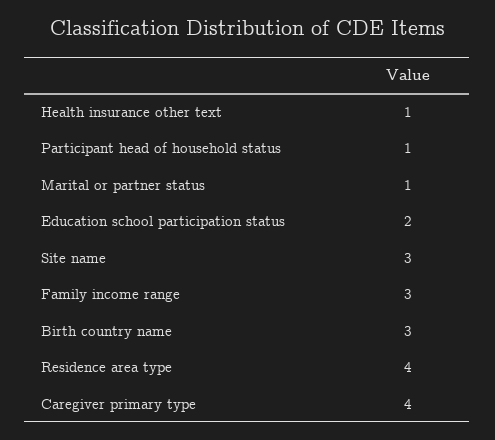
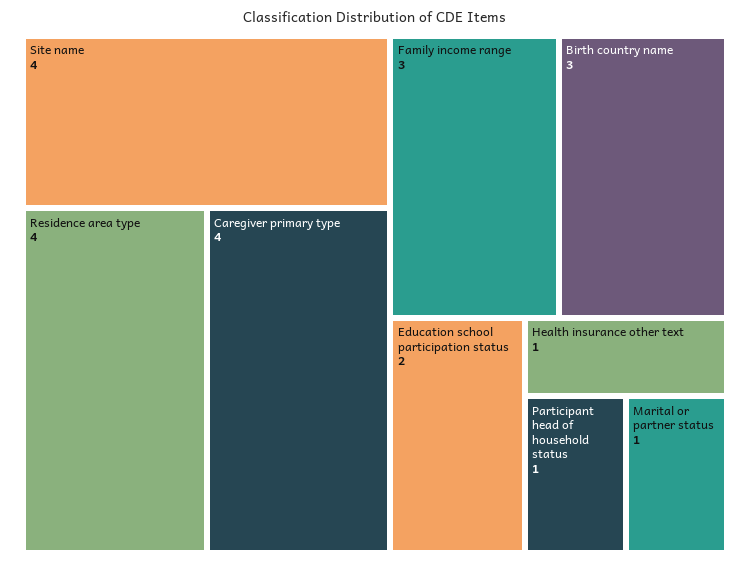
Site name: 3 -> 4

